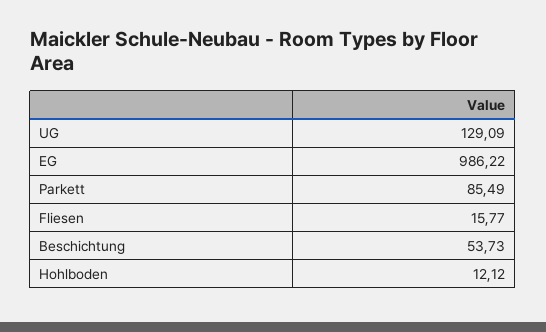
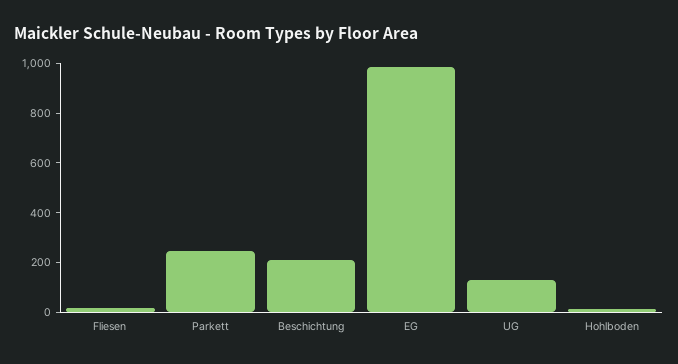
Parkett: 85.49 -> 250
Beschichtung: 53.73 -> 200

